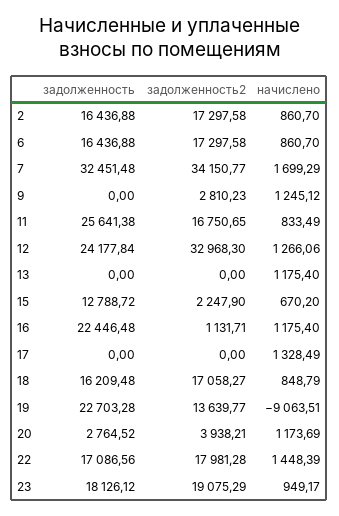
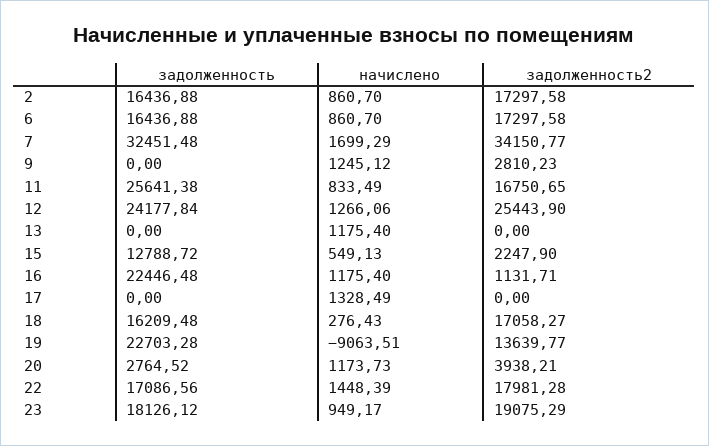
задолженность2, 12: 32968.3 -> 25443.9
начислено, 15: 670.2 -> 549.13
начислено, 18: 848.79 -> 276.43
начислено, 20: 1173.69 -> 1173.73

